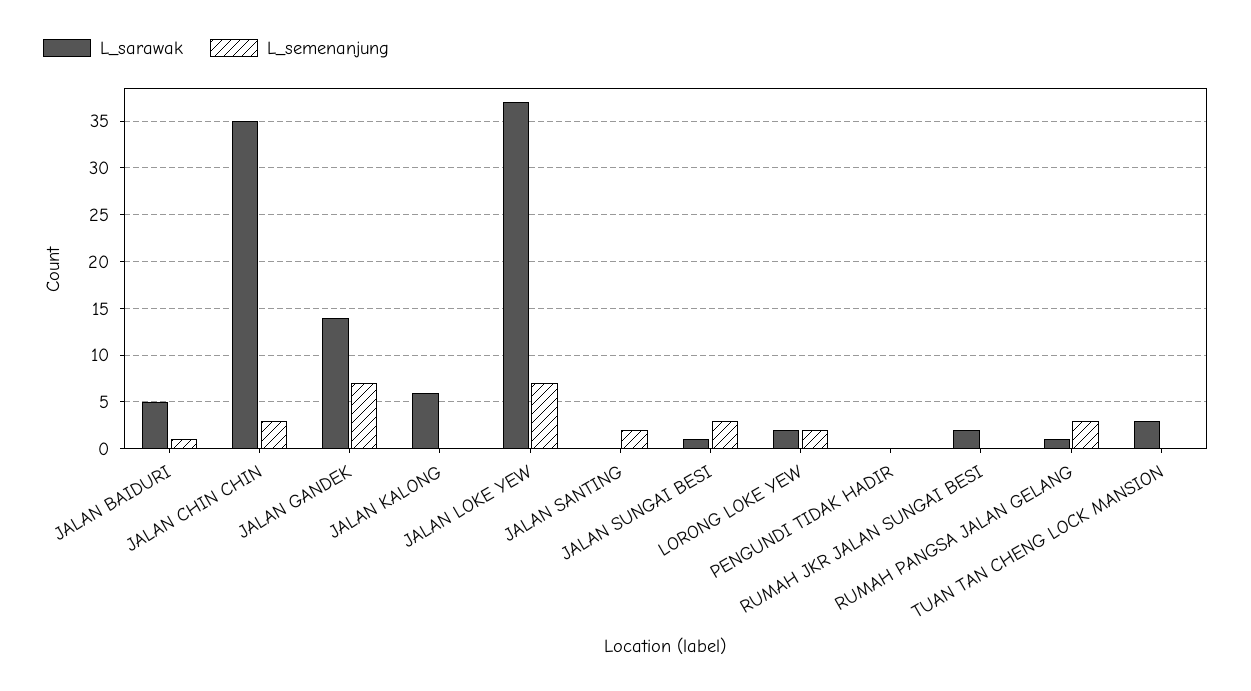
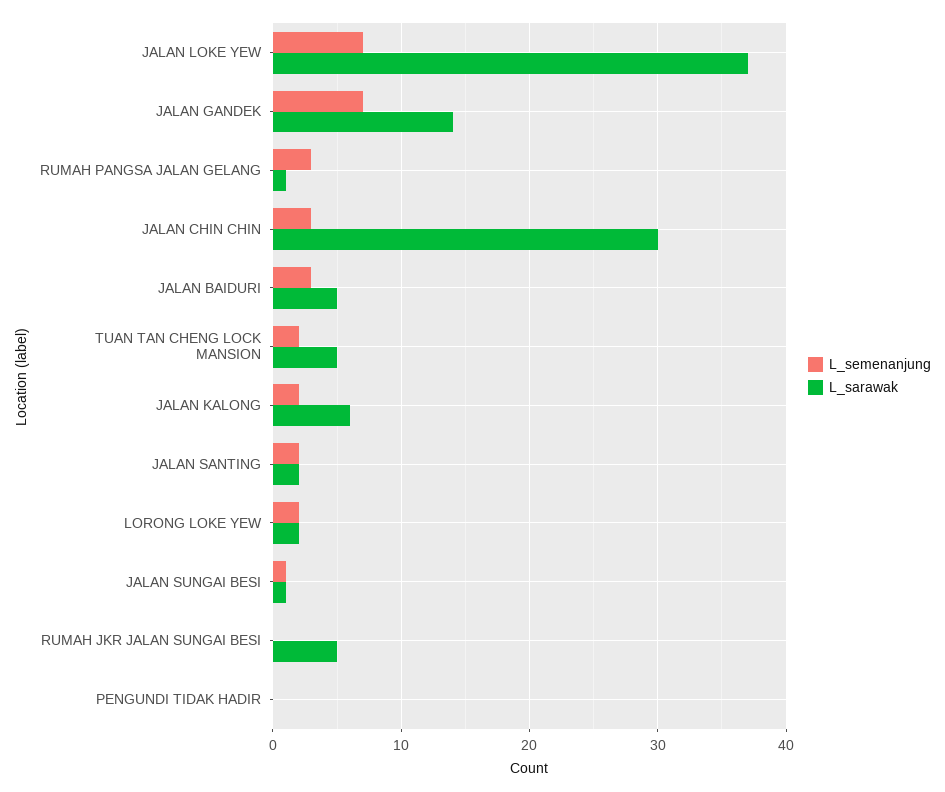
L_semenanjung, JALAN BAIDURI: 1 -> 3
L_sarawak, JALAN CHIN CHIN: 35 -> 30
L_semenanjung, JALAN KALONG: 0 -> 2
L_sarawak, JALAN SANTING: 0 -> 2
L_semenanjung, JALAN SUNGAI BESI: 3 -> 1
L_sarawak, RUMAH JKR JALAN SUNGAI BESI: 2 -> 5
L_sarawak, TUAN TAN CHENG LOCK MANSION: 3 -> 5
L_semenanjung, TUAN TAN CHENG LOCK MANSION: 0 -> 2

